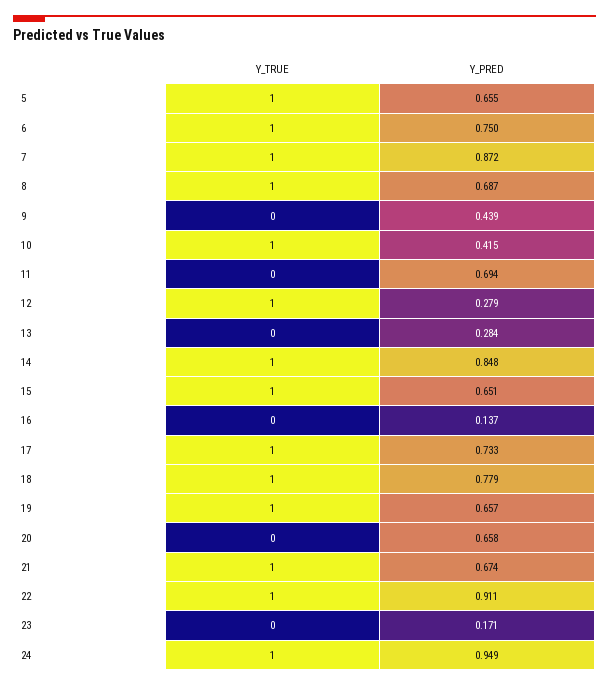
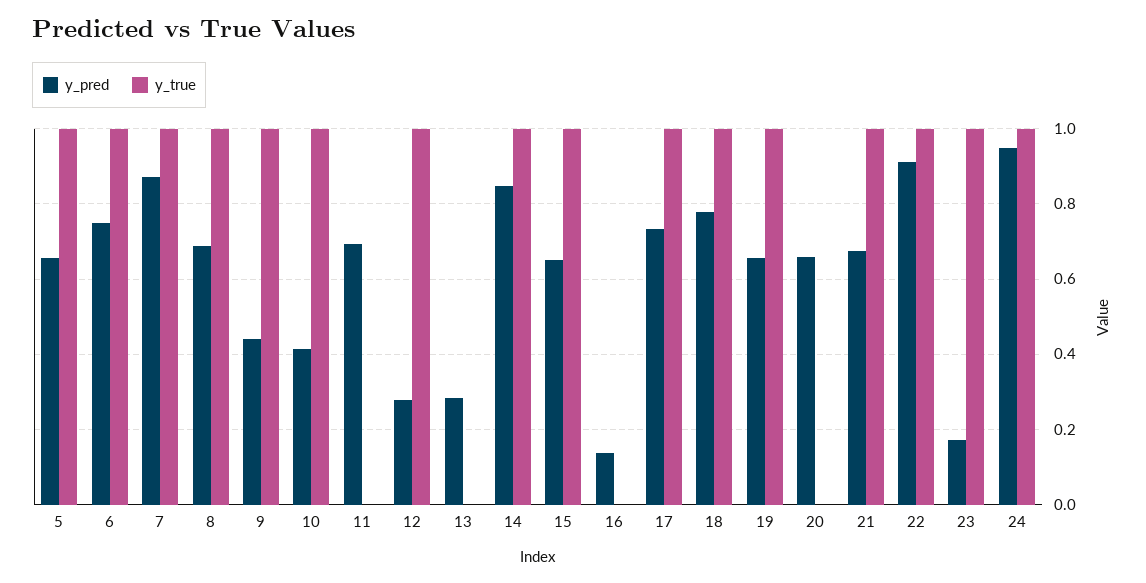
Y_TRUE, 9: 0 -> 1
Y_TRUE, 23: 0 -> 1

